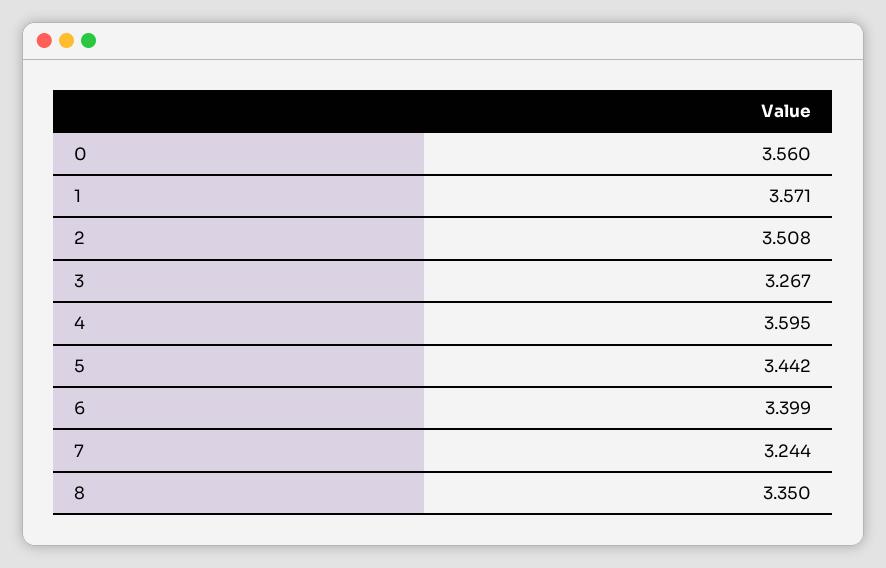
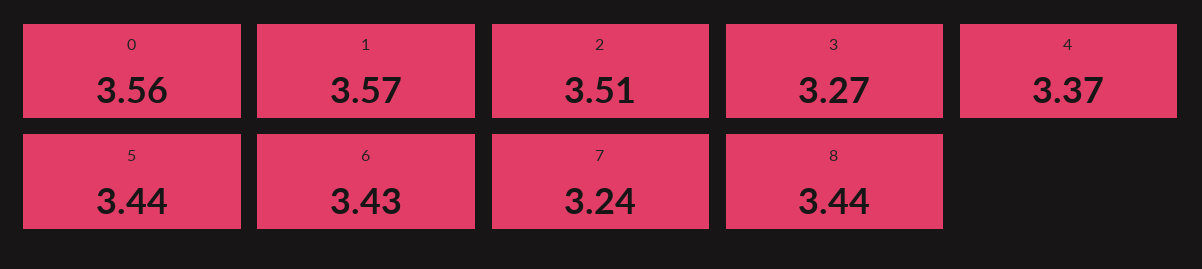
4: 3.595 -> 3.37
6: 3.399 -> 3.43
8: 3.35 -> 3.44

